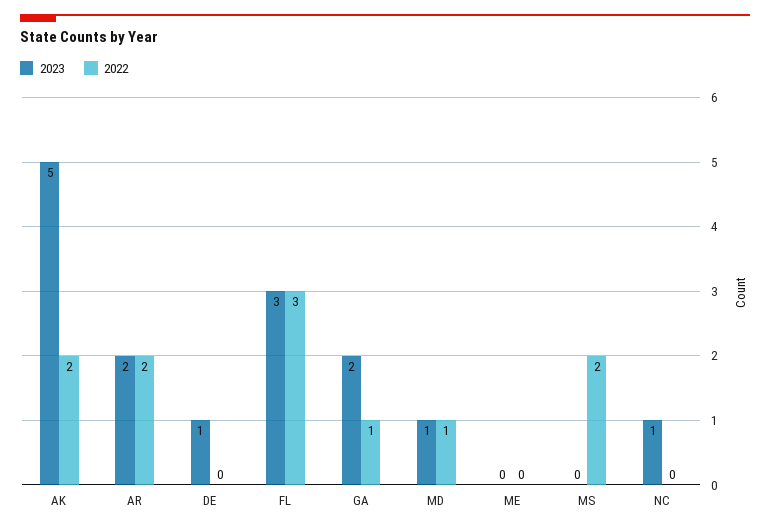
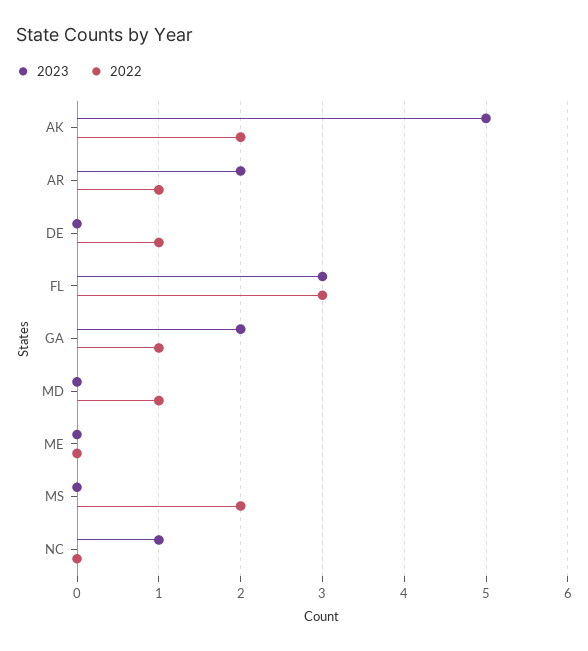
2022, AR: 2 -> 1
2023, DE: 1 -> 0
2022, DE: 0 -> 1
2023, MD: 1 -> 0

